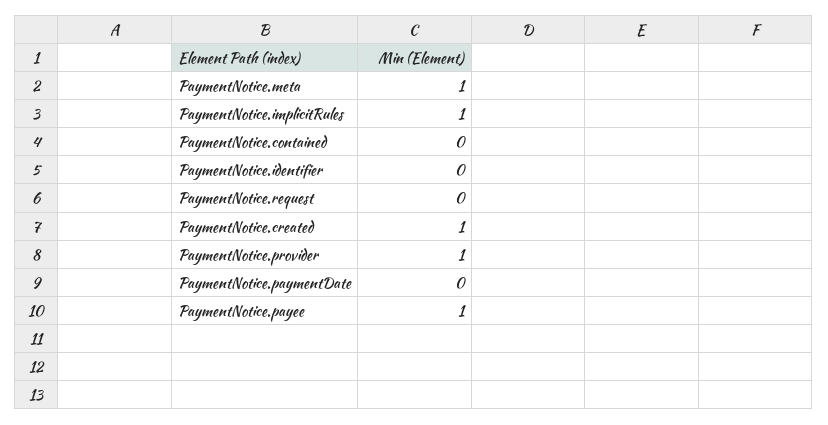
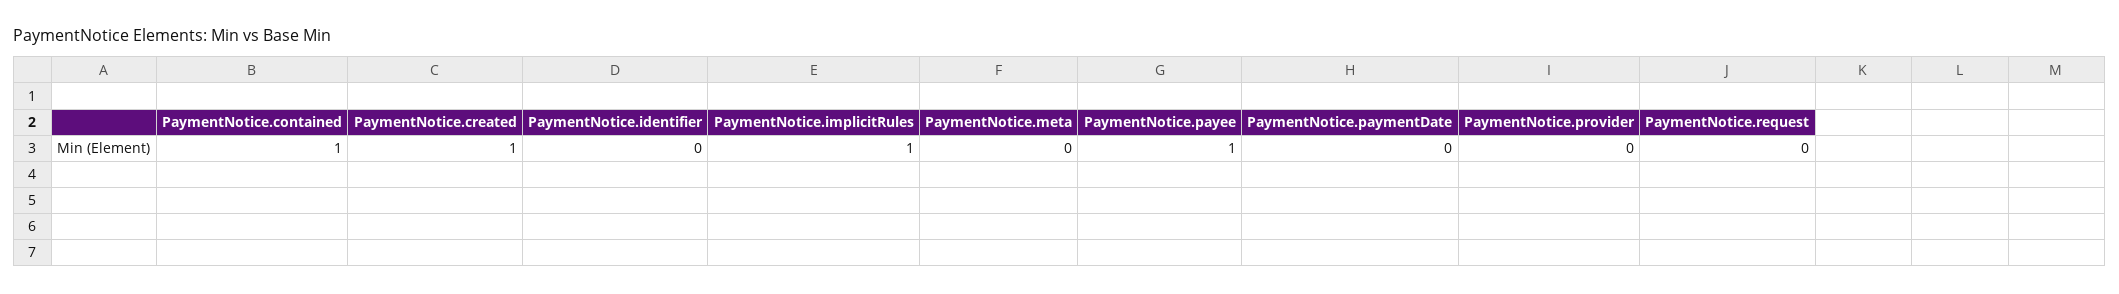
PaymentNotice.meta: 1 -> 0
PaymentNotice.contained: 0 -> 1
PaymentNotice.provider: 1 -> 0

